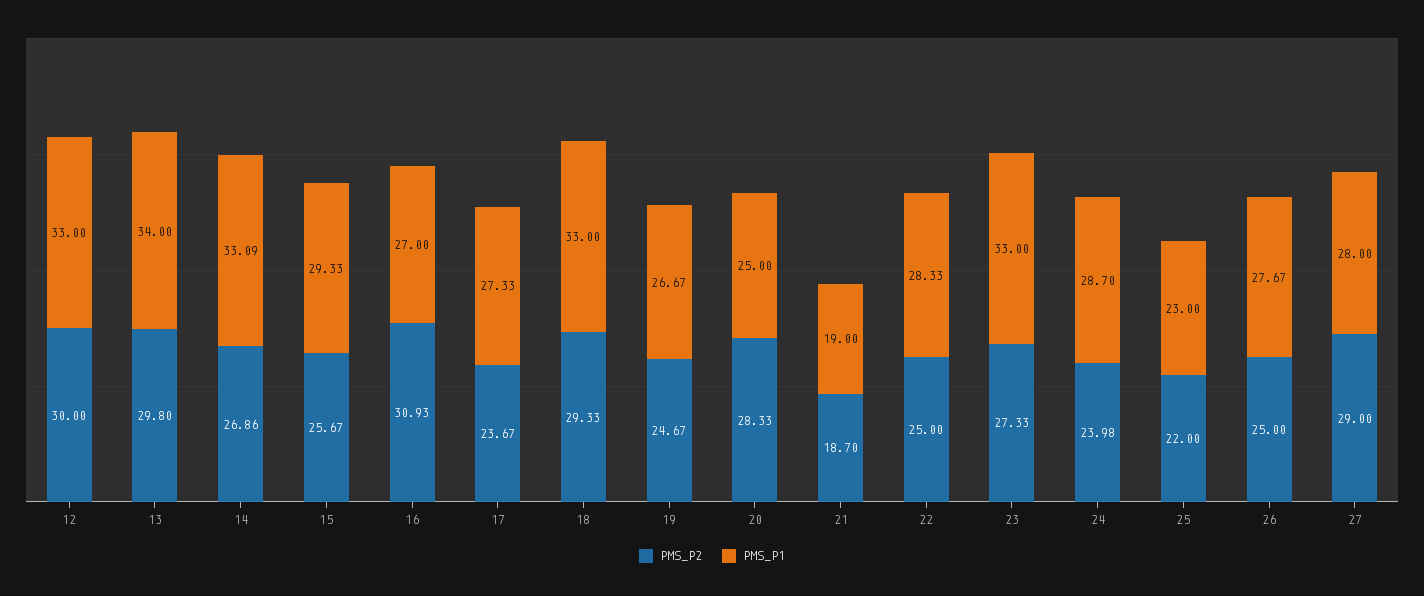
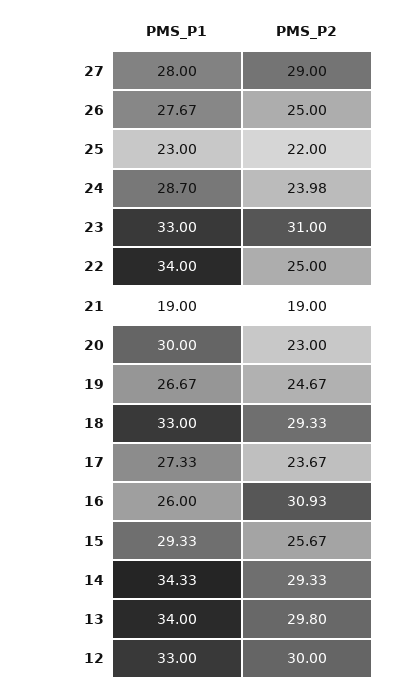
PMS_P2, 14: 26.86 -> 29.33
PMS_P1, 14: 33.09 -> 34.33
PMS_P1, 16: 27 -> 26
PMS_P2, 20: 28.33 -> 23
PMS_P1, 20: 25 -> 30
PMS_P2, 21: 18.7 -> 19
PMS_P1, 22: 28.33 -> 34
PMS_P2, 23: 27.33 -> 31

